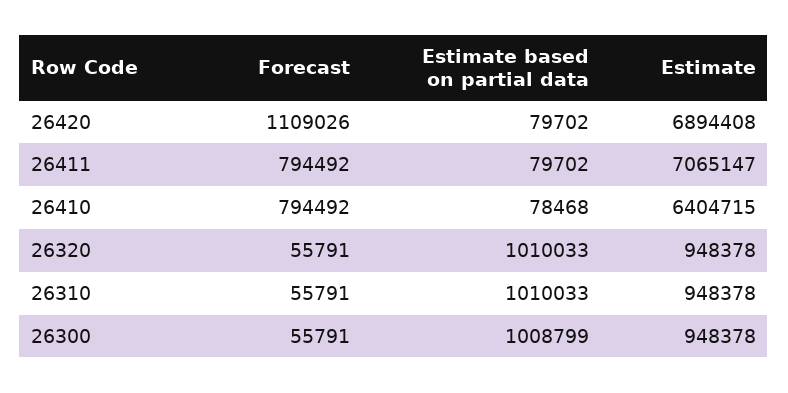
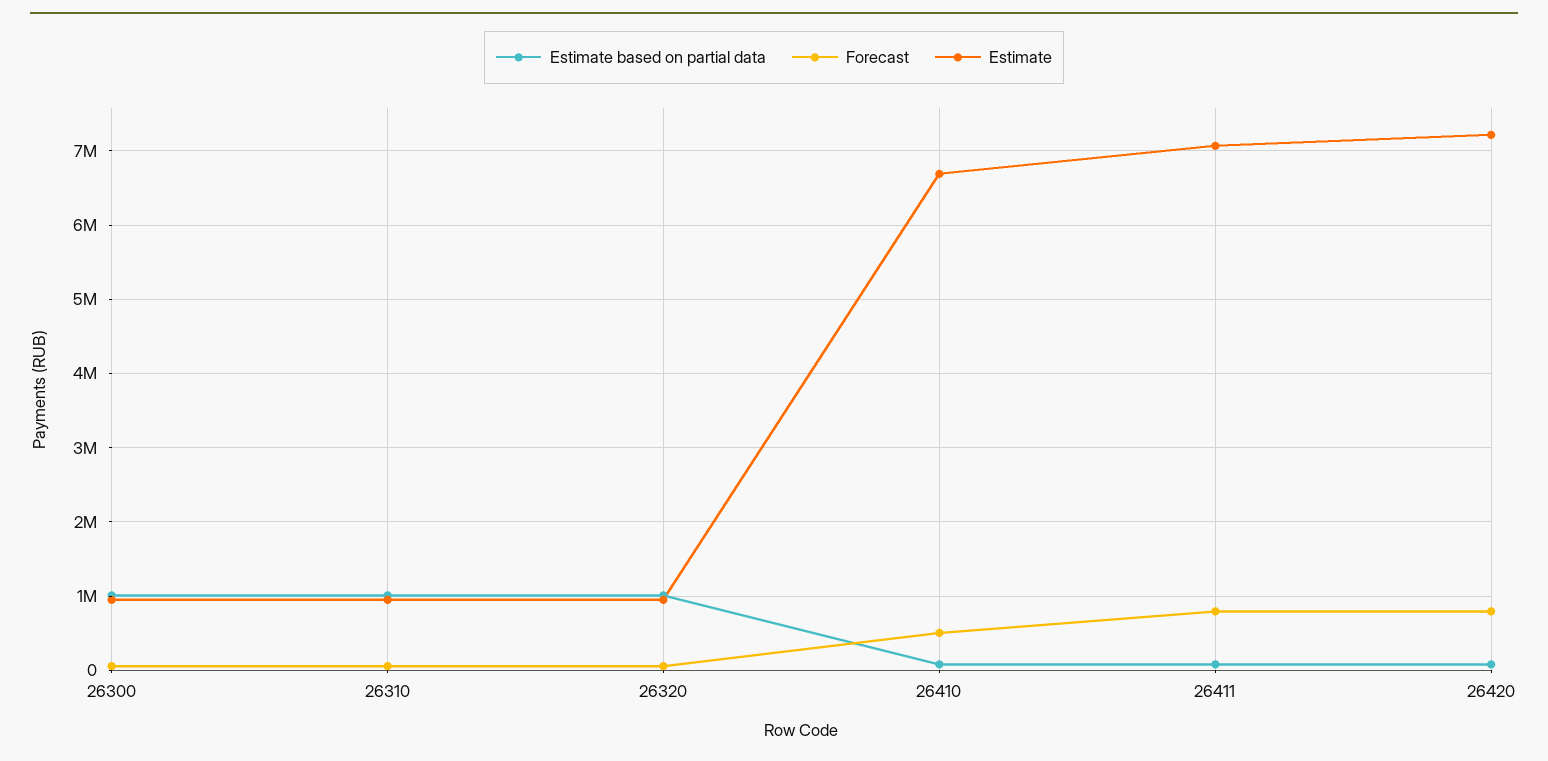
Forecast, 26420: 1109026 -> 800000
Estimate, 26420: 6894408 -> 7200000
Forecast, 26410: 794492 -> 500000
Estimate, 26410: 6404715 -> 6700000

